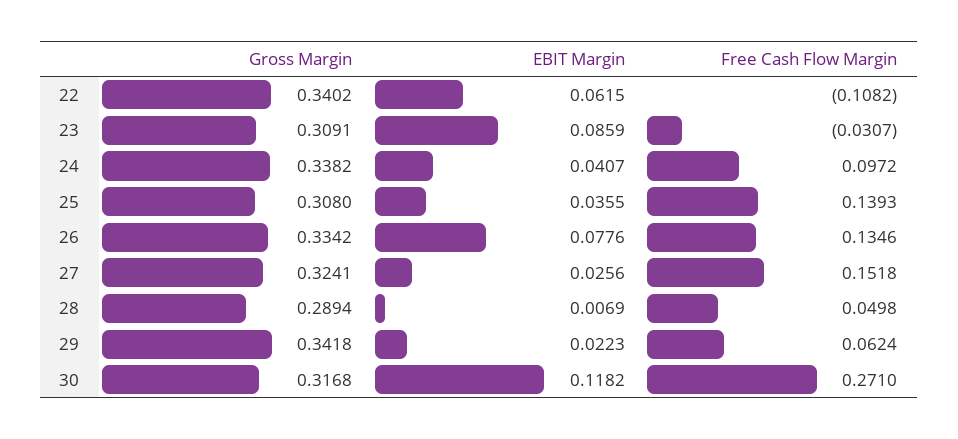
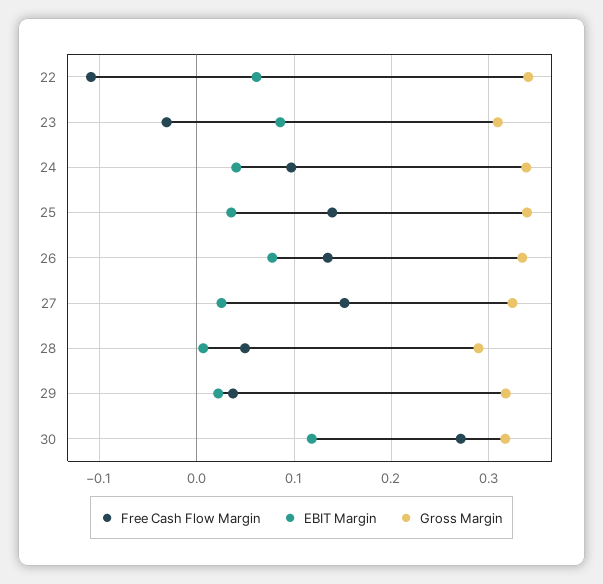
Gross Margin, 25: 0.308 -> 0.34
Gross Margin, 29: 0.3418 -> 0.32
Free Cash Flow Margin, 29: 0.0624 -> 0.04

